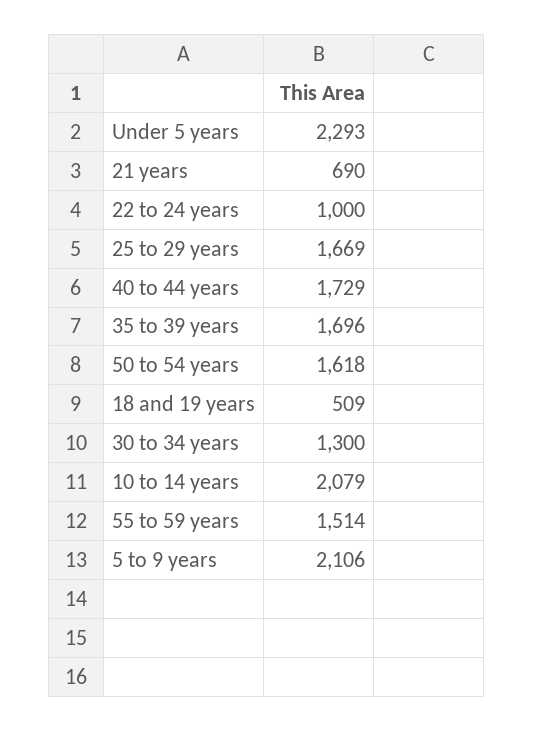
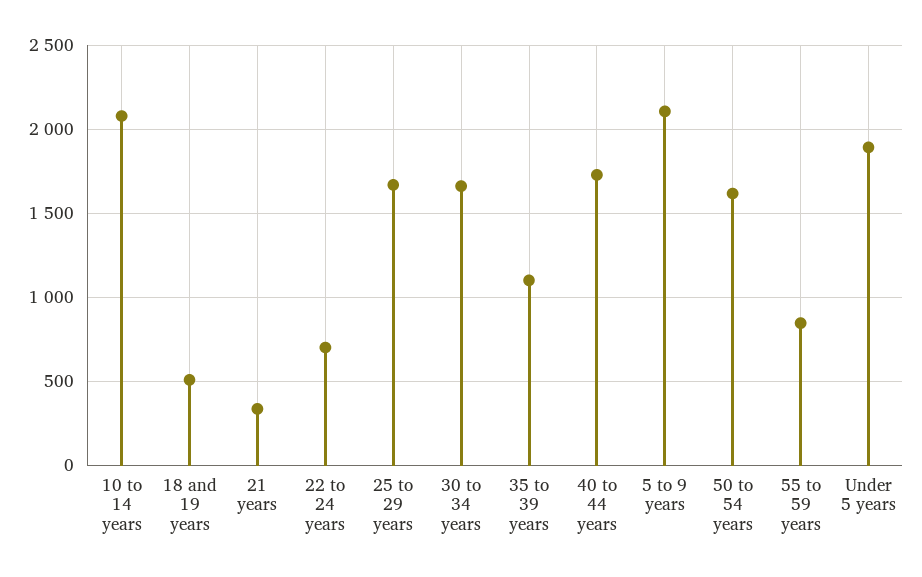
Under 5 years: 2293 -> 1900
21 years: 690 -> 350
22 to 24 years: 1000 -> 700
35 to 39 years: 1696 -> 1100
30 to 34 years: 1300 -> 1650
55 to 59 years: 1514 -> 850

